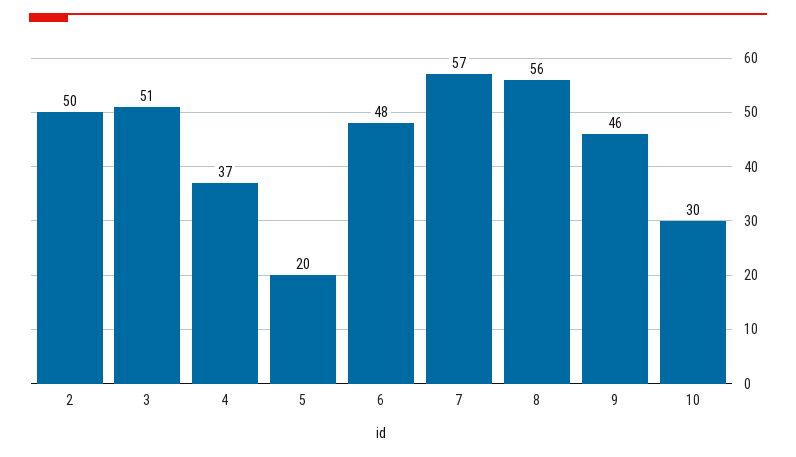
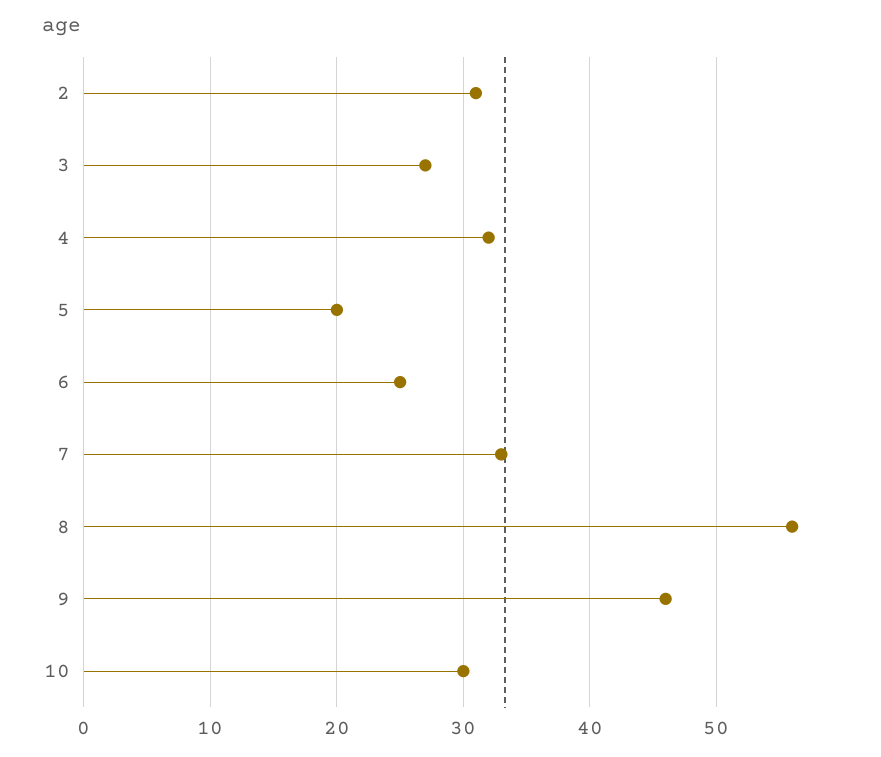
2: 50 -> 31
3: 51 -> 27
4: 37 -> 32
6: 48 -> 25
7: 57 -> 33

